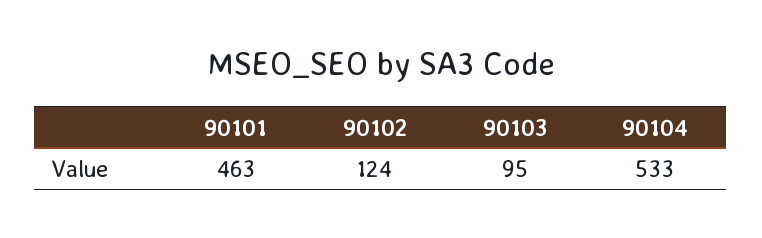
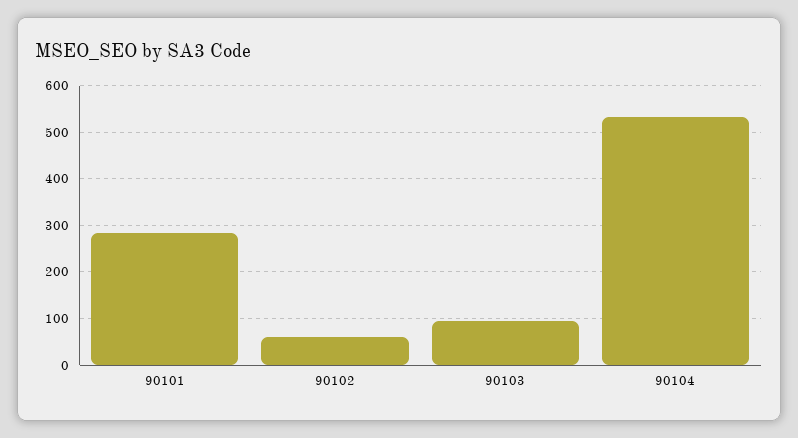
90101: 463 -> 280
90102: 124 -> 60

